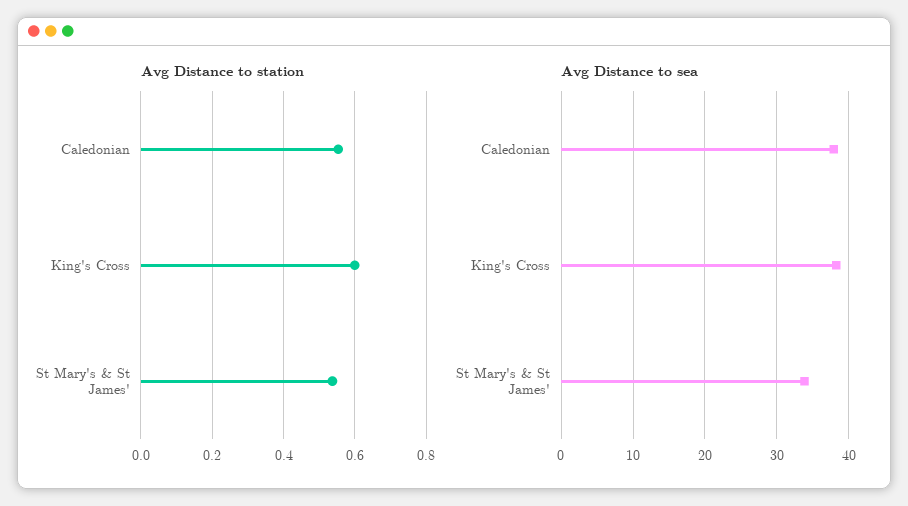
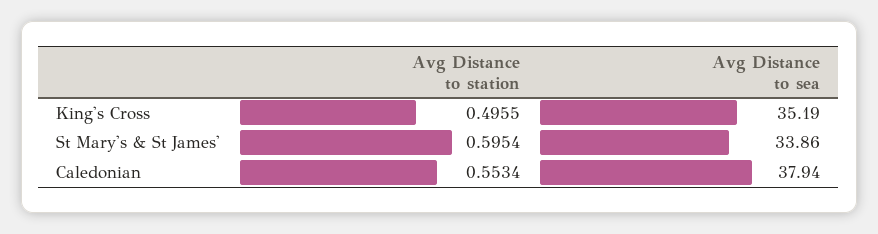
Avg Distance to station, King's Cross: 0.6 -> 0.4955
Avg Distance to station, St Mary's & St James': 0.54 -> 0.5954
Avg Distance to sea, King's Cross: 38 -> 35.19

